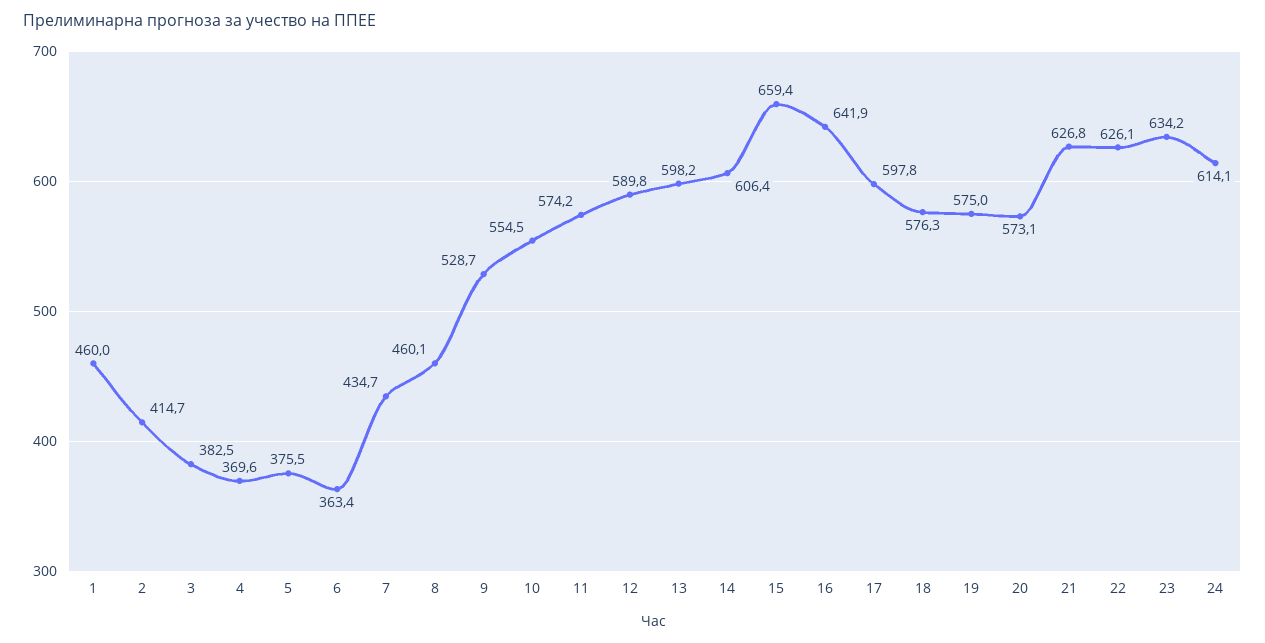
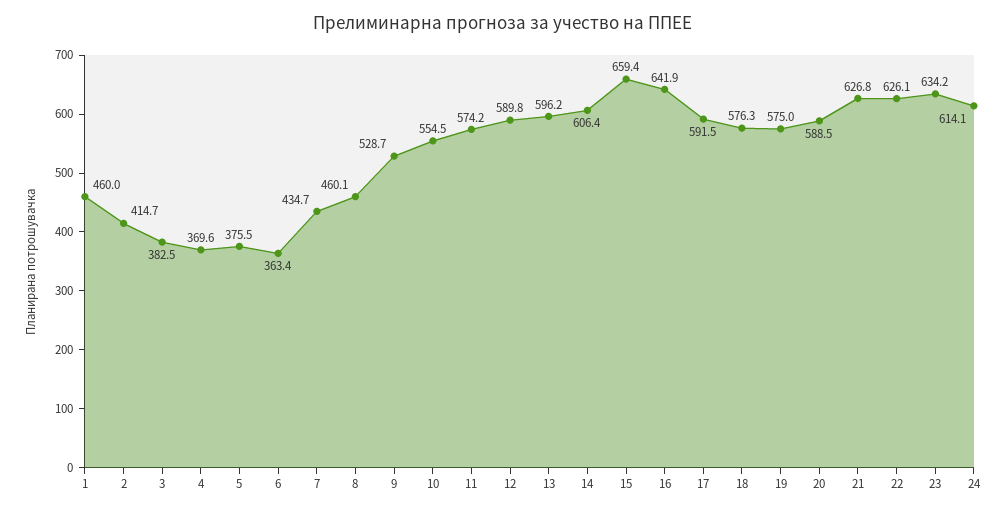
13: 598.2 -> 596.2
17: 597.8 -> 591.5
20: 573.1 -> 588.5

